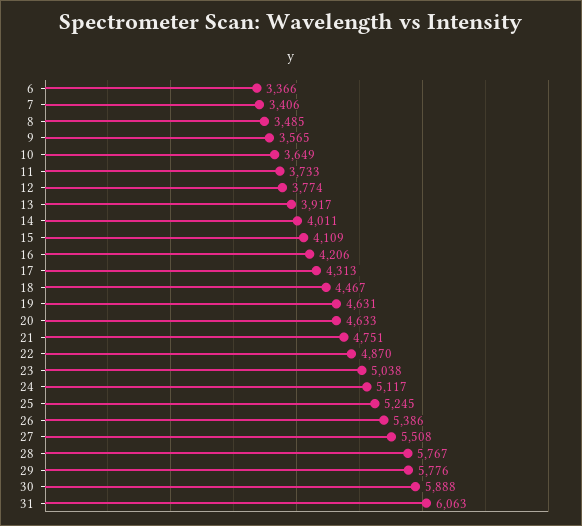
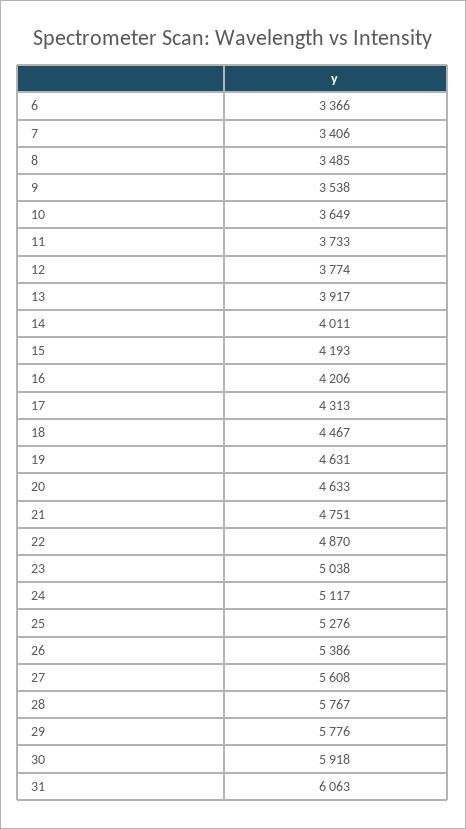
9: 3565 -> 3538
15: 4109 -> 4193
25: 5245 -> 5276
27: 5508 -> 5608
30: 5888 -> 5918

